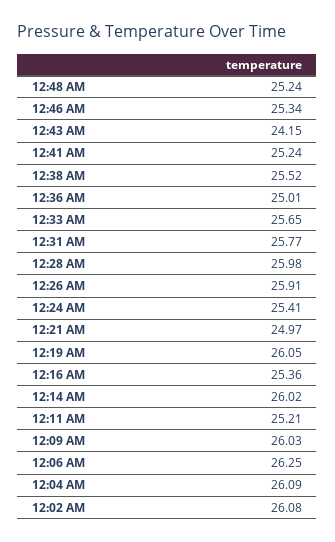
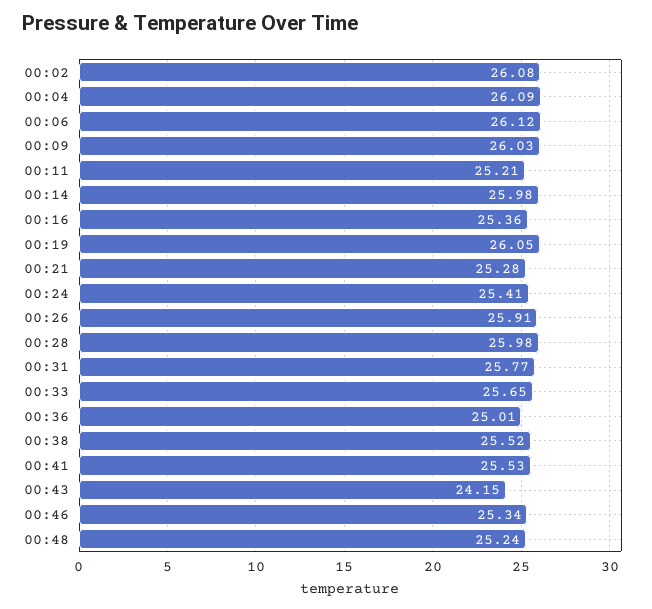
12:41 AM: 25.24 -> 25.53
12:21 AM: 24.97 -> 25.28
12:14 AM: 26.02 -> 25.98
12:06 AM: 26.25 -> 26.12

